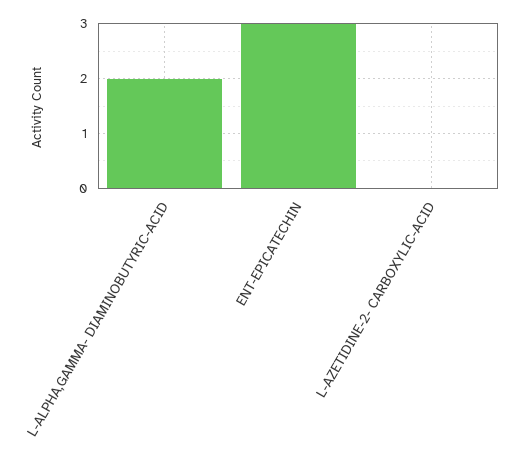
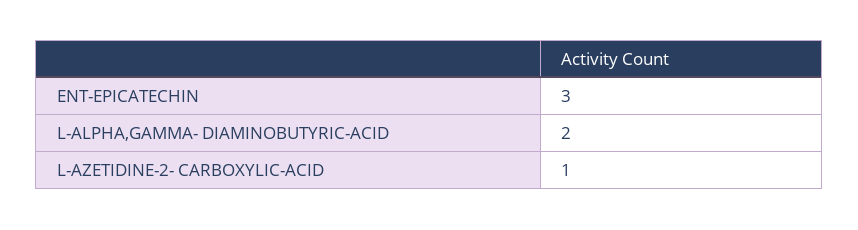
L-AZETIDINE-2- CARBOXYLIC-ACID: 0 -> 1

